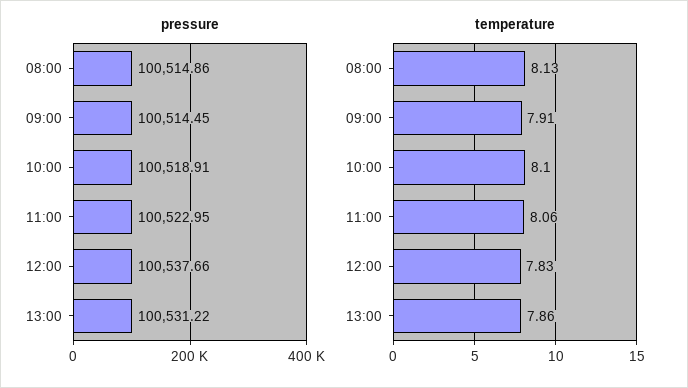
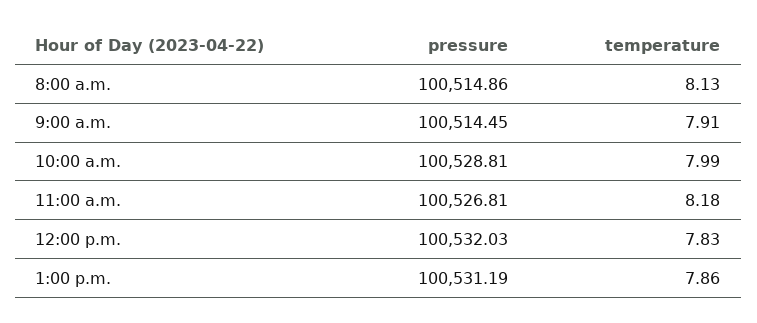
pressure, 10:00: 100518.91 -> 100528.81
pressure, 11:00: 100522.95 -> 100526.81
pressure, 12:00: 100537.66 -> 100532.03
pressure, 13:00: 100531.22 -> 100531.19
temperature, 10:00: 8.1 -> 7.99
temperature, 11:00: 8.06 -> 8.18

